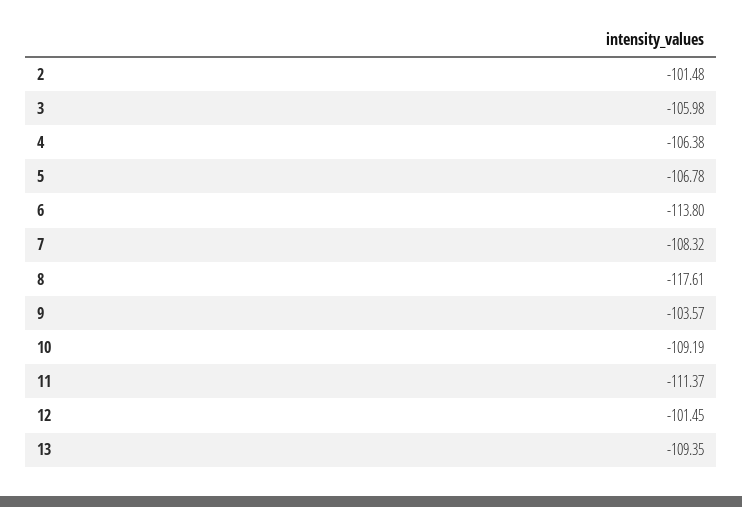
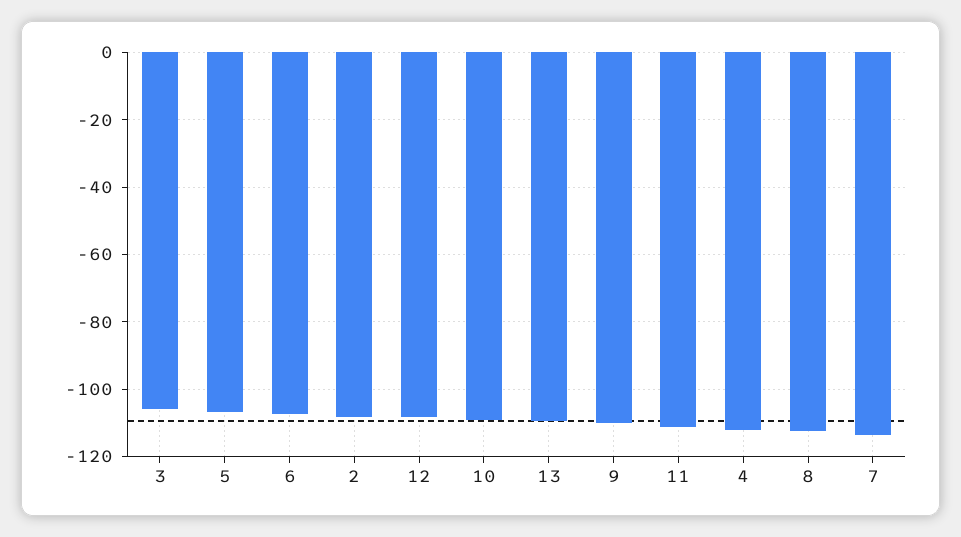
2: -101.48 -> -108
4: -106.38 -> -112
6: -113.8 -> -108
7: -108.32 -> -114
8: -117.61 -> -112
9: -103.57 -> -110
12: -101.45 -> -108

